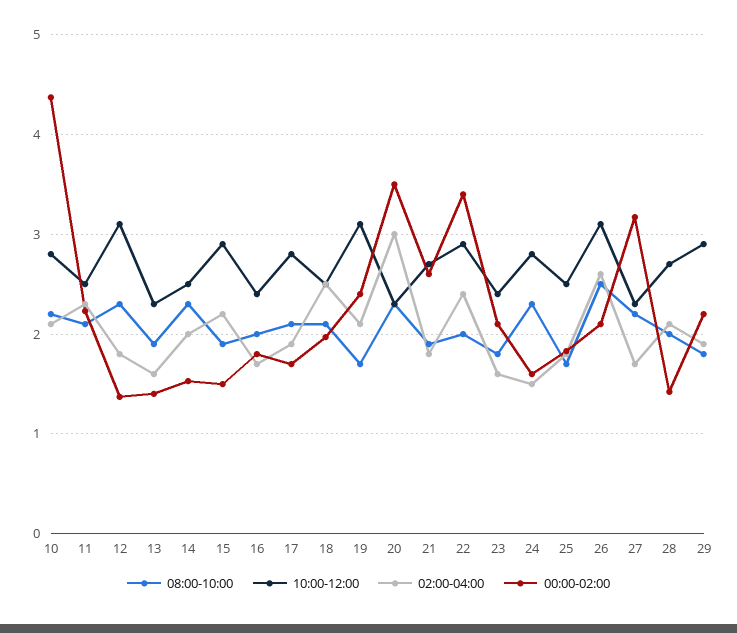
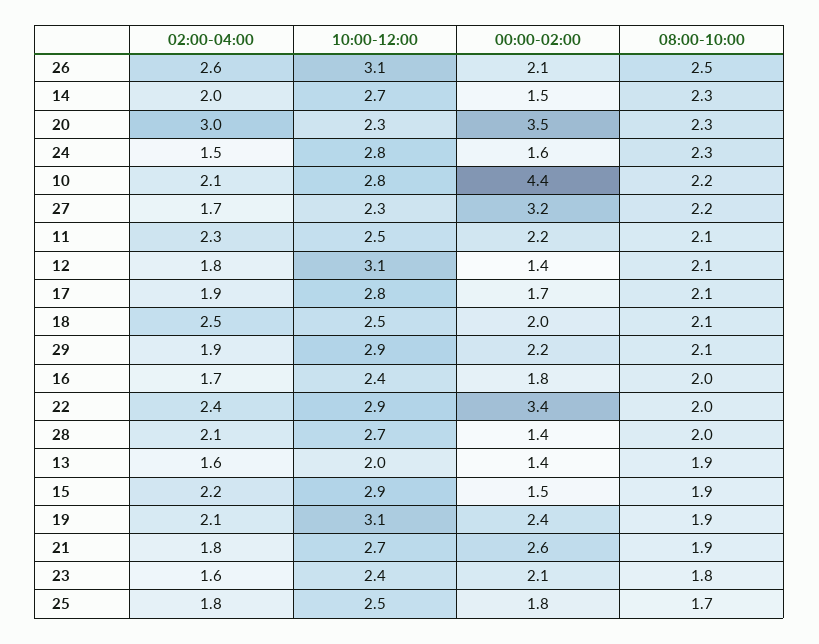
08:00-10:00, 12: 2.3 -> 2.1
10:00-12:00, 13: 2.3 -> 2
10:00-12:00, 14: 2.5 -> 2.7
08:00-10:00, 19: 1.7 -> 1.9
08:00-10:00, 29: 1.8 -> 2.1

